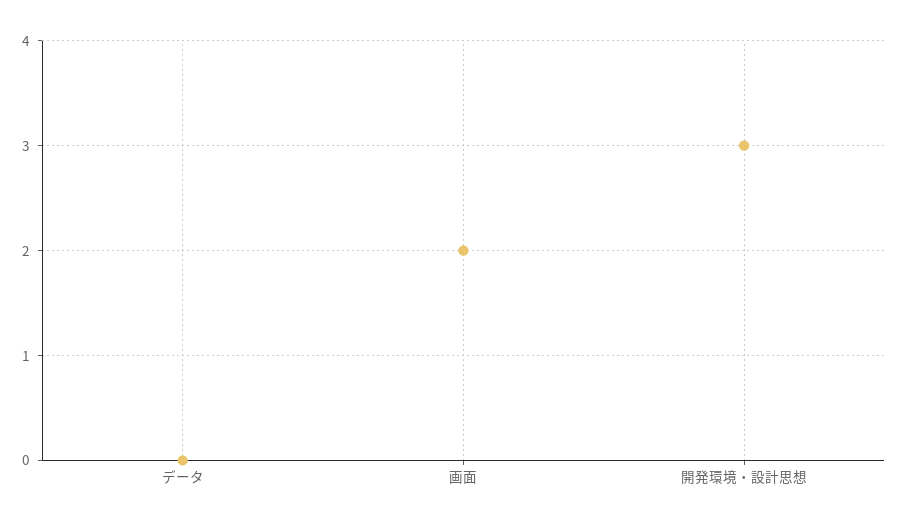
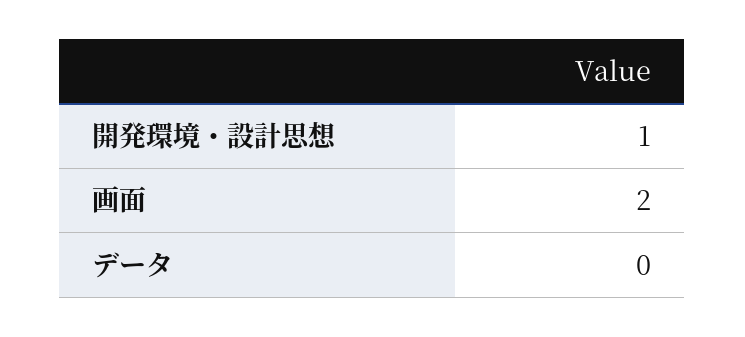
開発環境・設計思想: 3 -> 1

